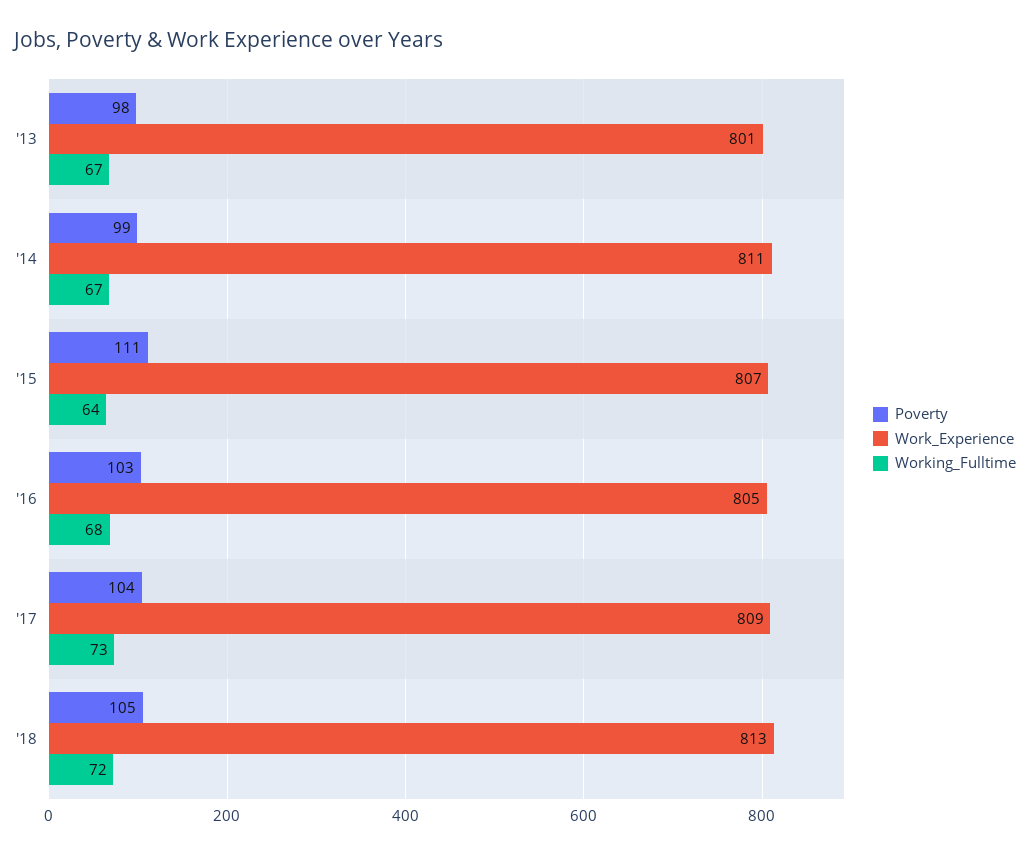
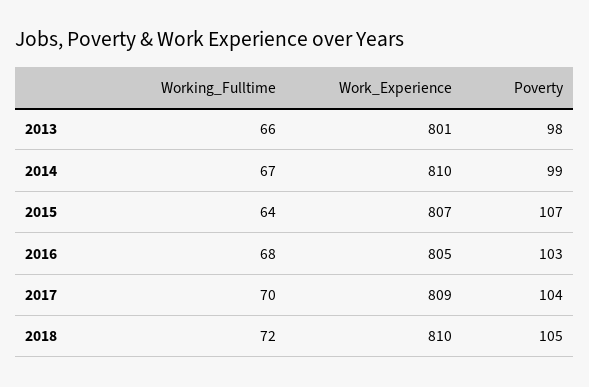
Working_Fulltime, '13: 67 -> 66
Work_Experience, '14: 811 -> 810
Poverty, '15: 111 -> 107
Working_Fulltime, '17: 73 -> 70
Work_Experience, '18: 813 -> 810

